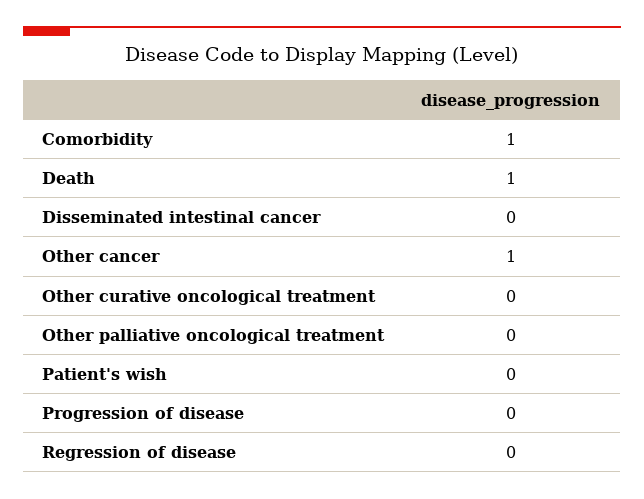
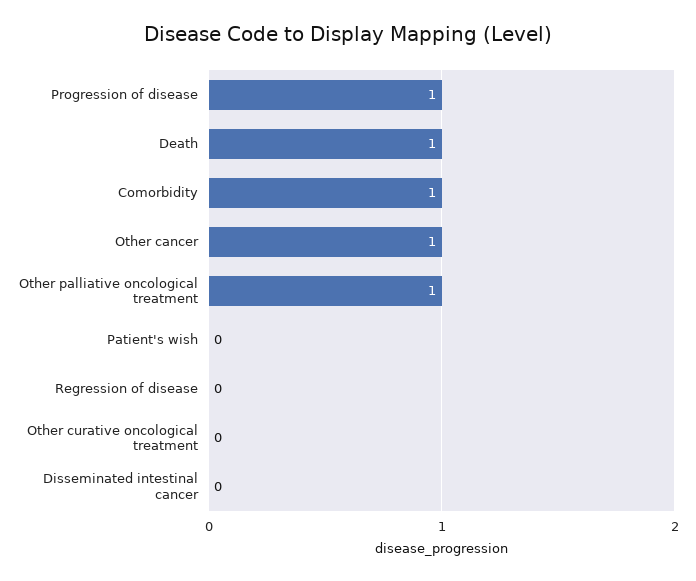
Other palliative oncological treatment: 0 -> 1
Progression of disease: 0 -> 1

